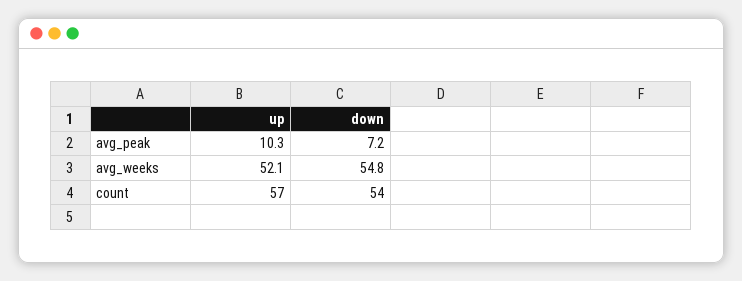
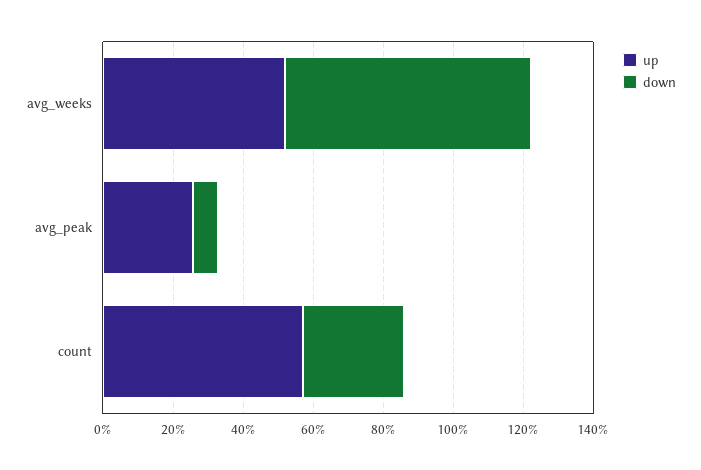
up, avg_peak: 10.3 -> 25
down, avg_weeks: 54.8 -> 70
down, count: 54 -> 30

